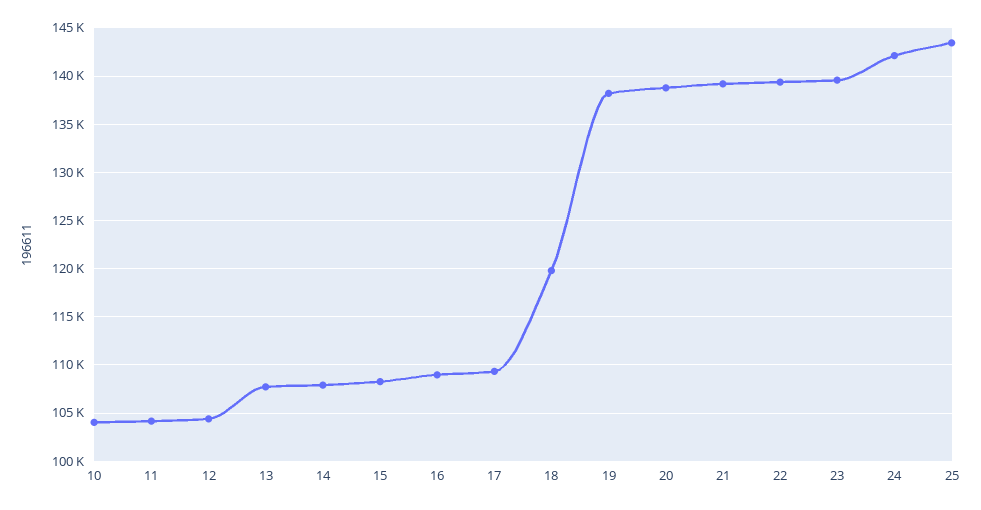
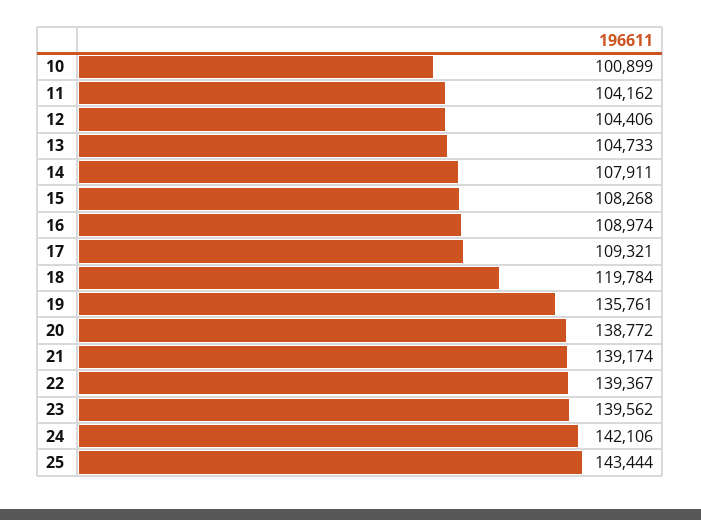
10: 104000 -> 100899
13: 108000 -> 104733
19: 138000 -> 135761

